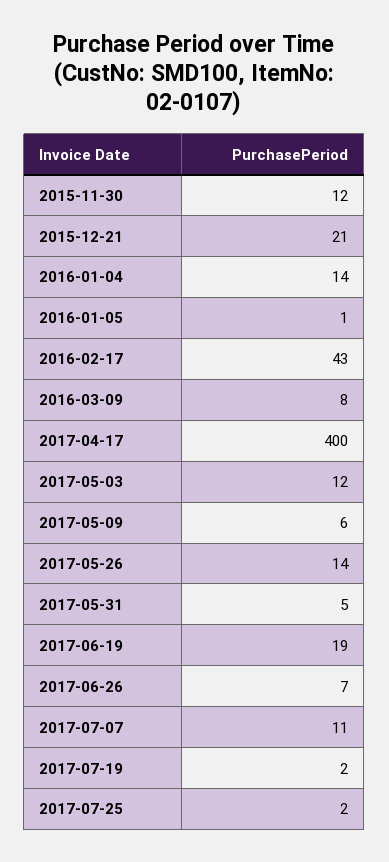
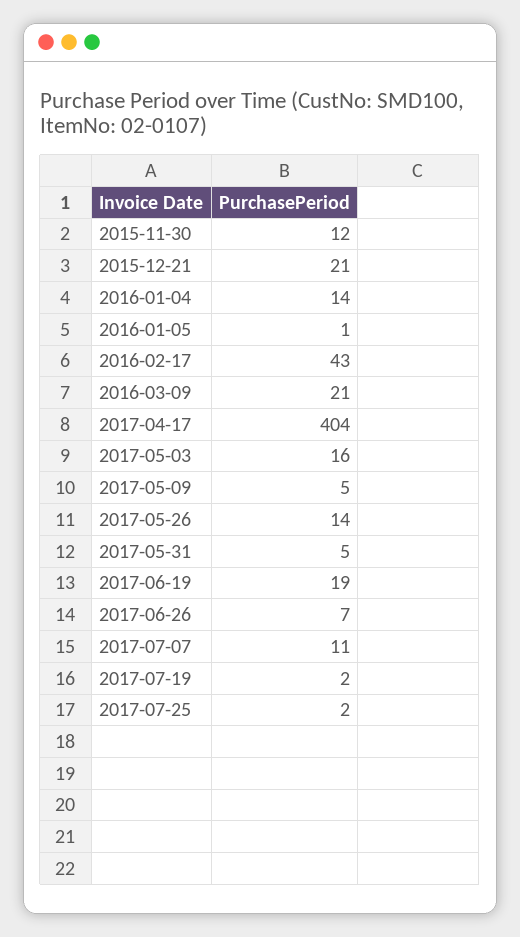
2016-03-09: 8 -> 21
2017-04-17: 400 -> 404
2017-05-03: 12 -> 16
2017-05-09: 6 -> 5

